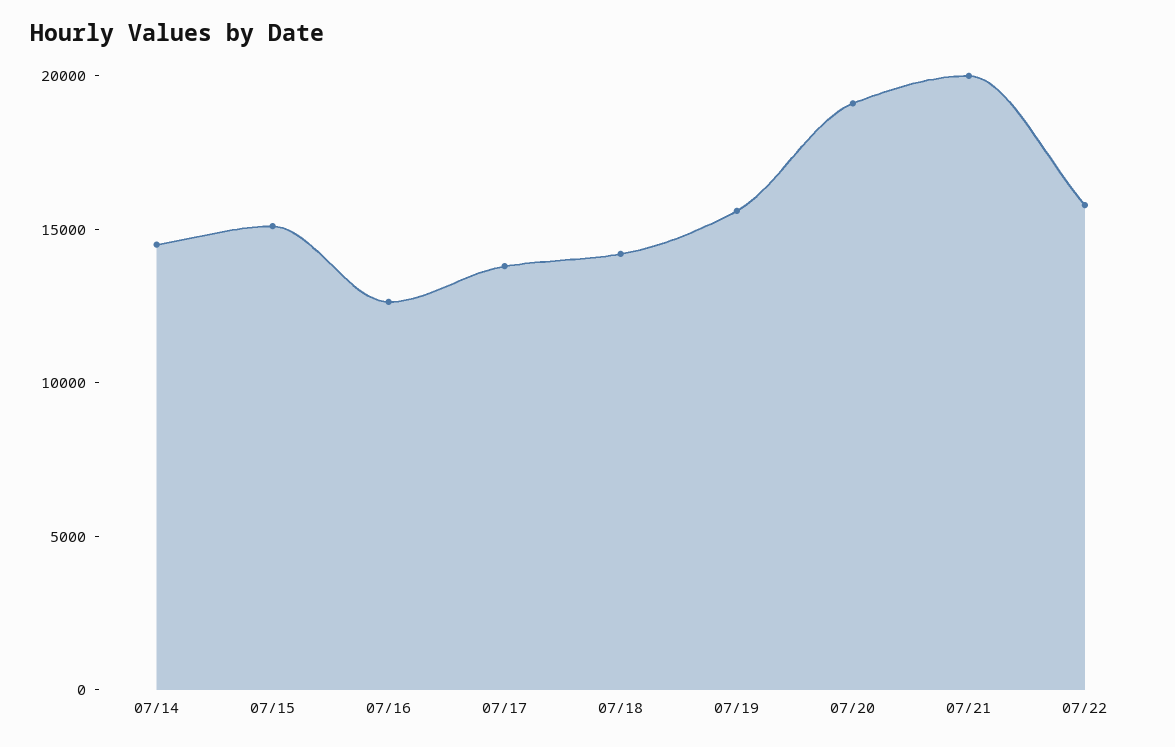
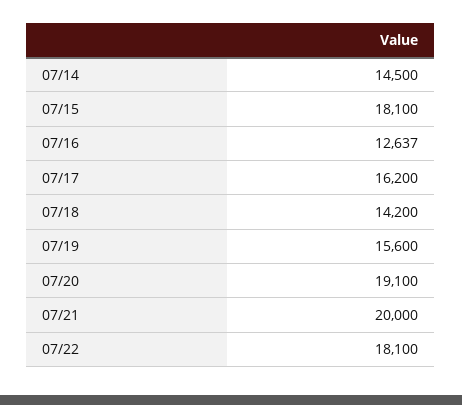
07/15: 15000 -> 18100
07/17: 14000 -> 16200
07/22: 16000 -> 18100

